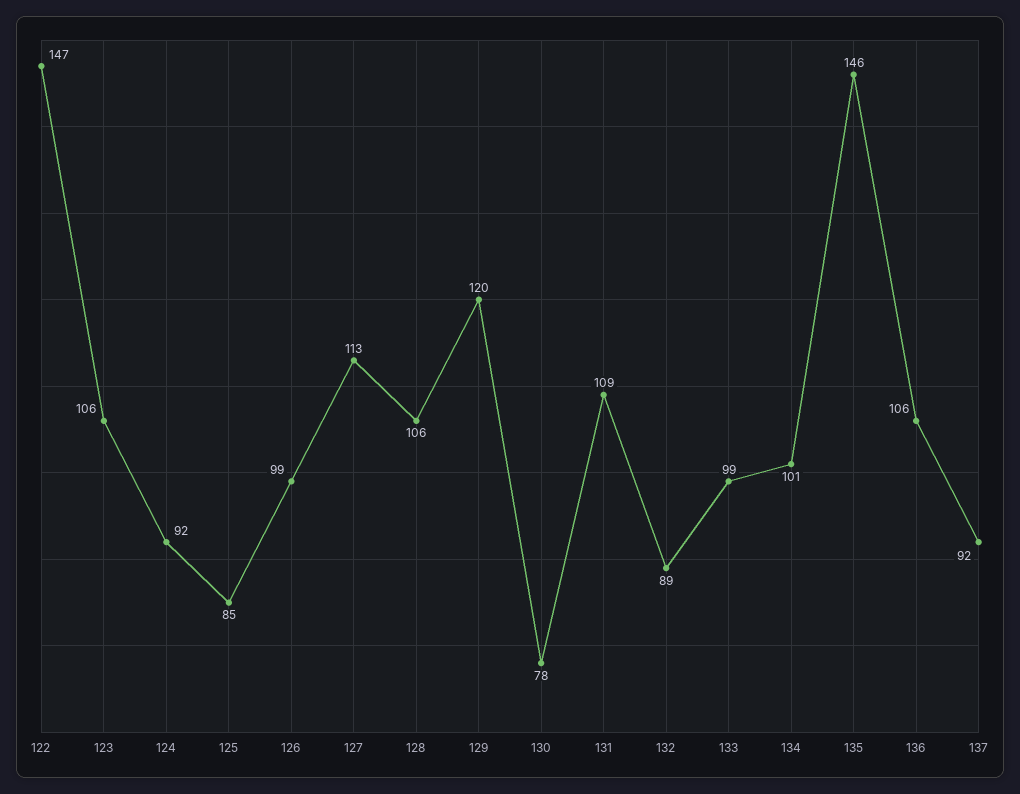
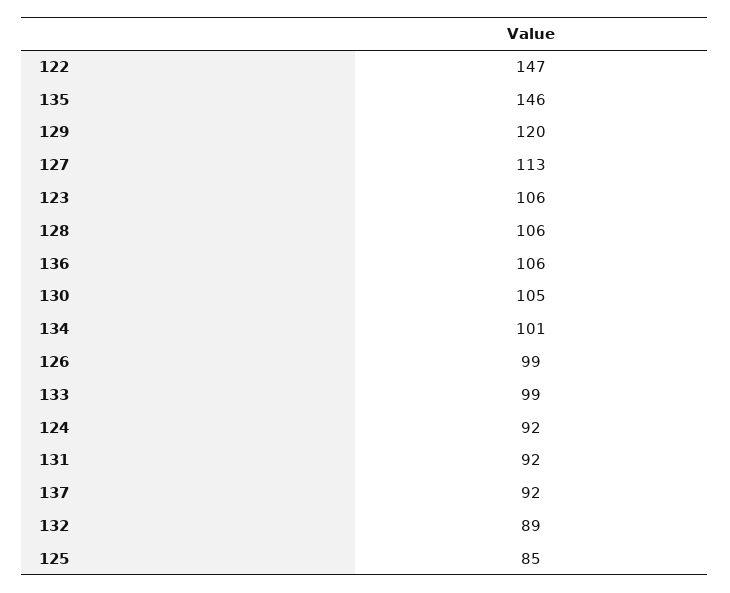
130: 78 -> 105
131: 109 -> 92

